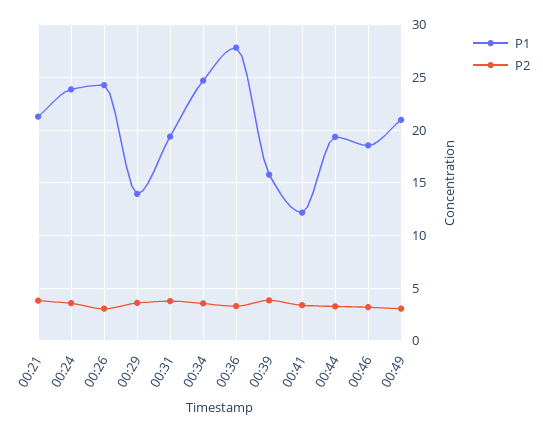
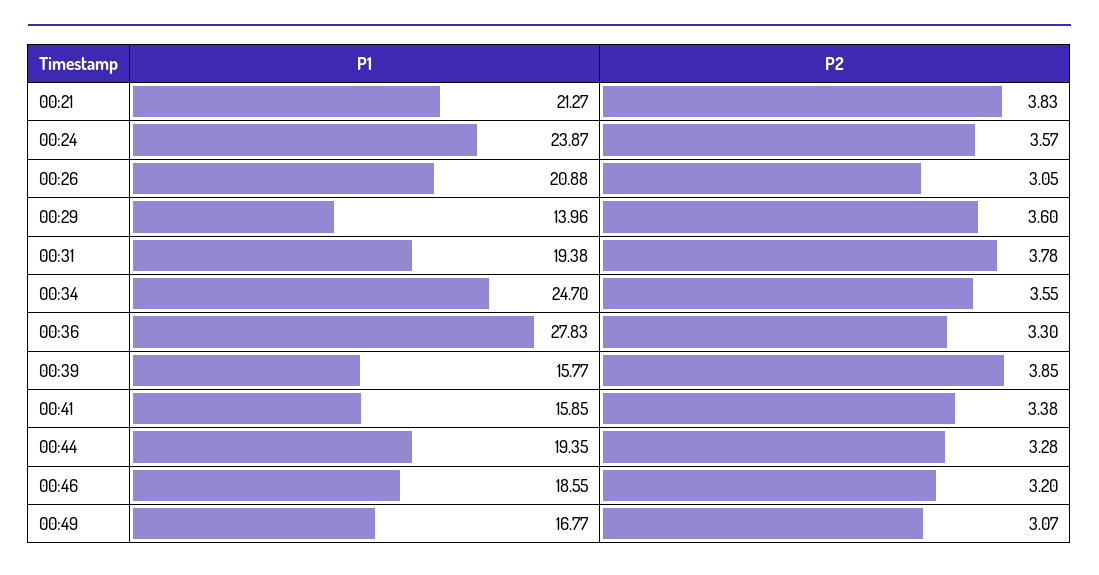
P1, 00:26: 24 -> 20.88
P1, 00:41: 12 -> 15.85
P1, 00:49: 21 -> 16.77

